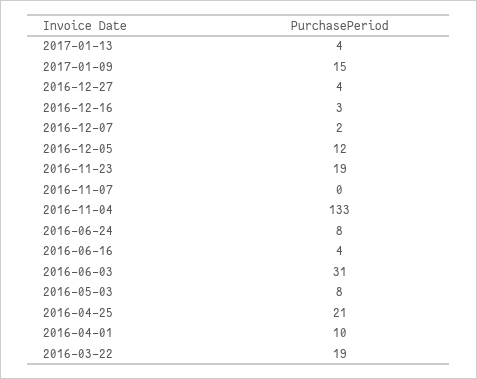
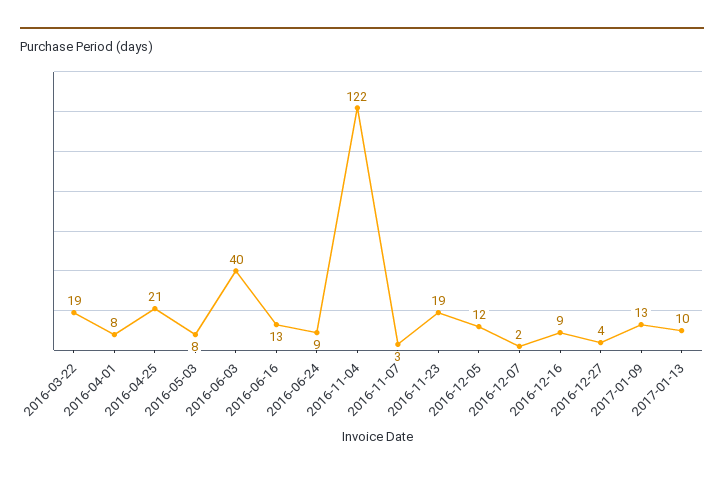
2017-01-13: 4 -> 10
2017-01-09: 15 -> 13
2016-12-16: 3 -> 9
2016-11-07: 0 -> 3
2016-11-04: 133 -> 122
2016-06-24: 8 -> 9
2016-06-16: 4 -> 13
2016-06-03: 31 -> 40
2016-04-01: 10 -> 8

